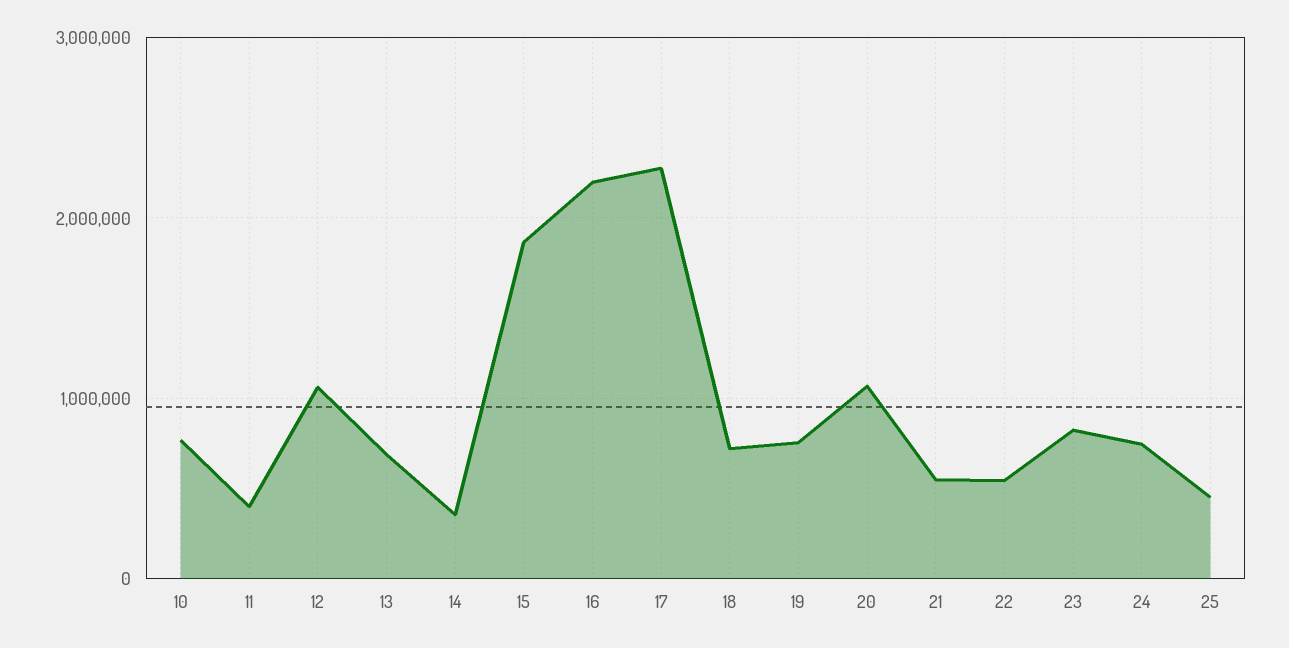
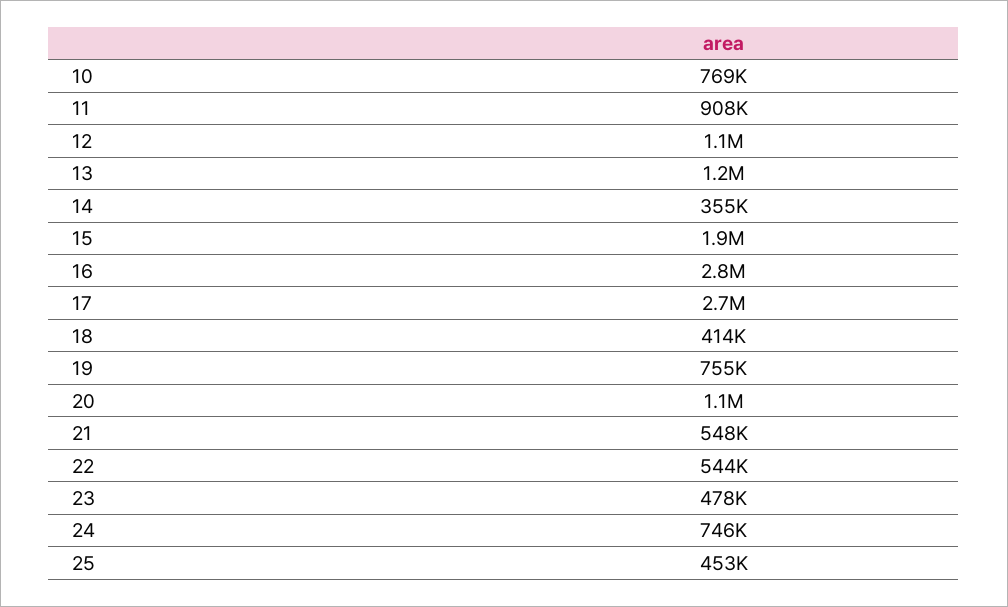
11: 400000 -> 908000
13: 700000 -> 1200000
16: 2200000 -> 2800000
17: 2300000 -> 2700000
18: 700000 -> 414000
23: 800000 -> 478000

